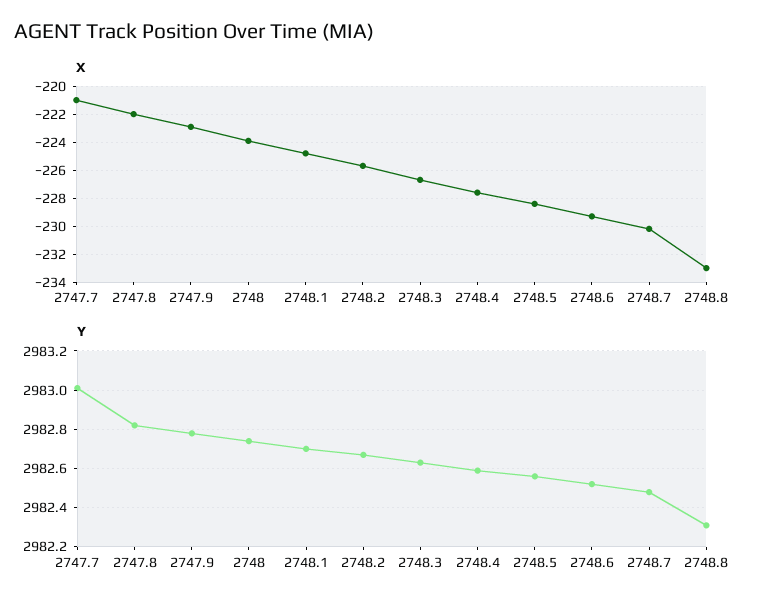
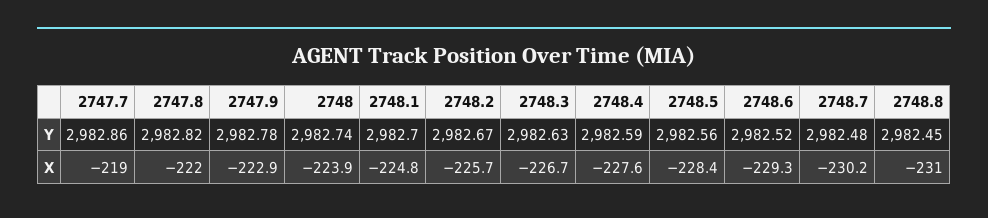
X, 2747.7: -221 -> -219
X, 2748.8: -233 -> -231
Y, 2747.7: 2983 -> 2982.86
Y, 2748.8: 2982.3 -> 2982.45

